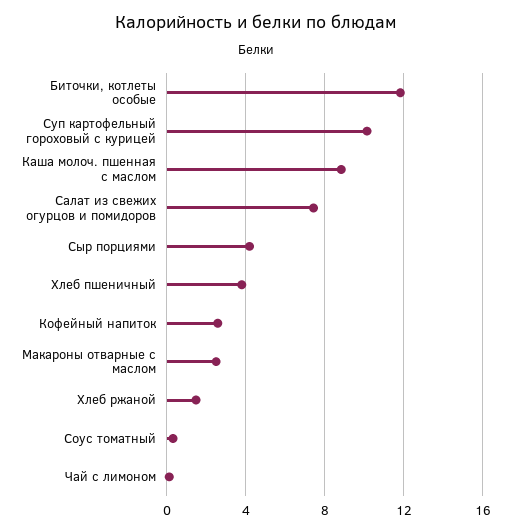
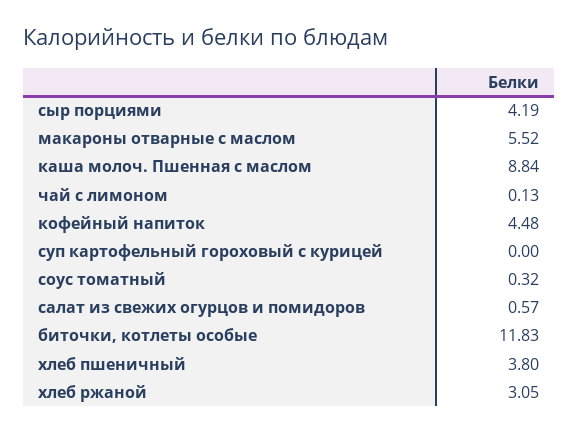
Суп картофельный гороховый с курицей: 10 -> 0
Салат из свежих огурцов и помидоров: 7.5 -> 0.57
Кофейный напиток: 2.5 -> 4.48
Макароны отварные с маслом: 2.5 -> 5.52
Хлеб ржаной: 1.5 -> 3.05

